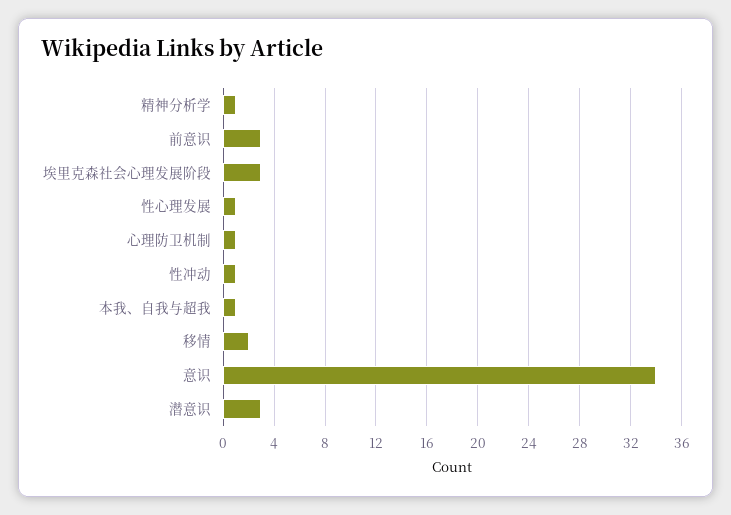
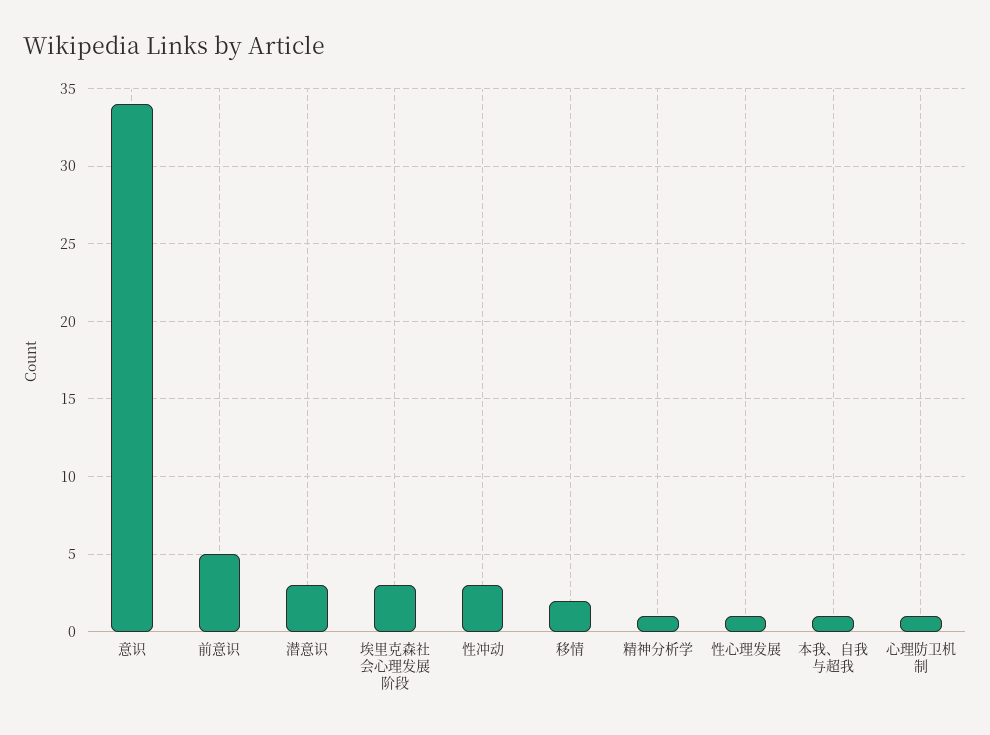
前意识: 3 -> 5
性冲动: 1 -> 3

